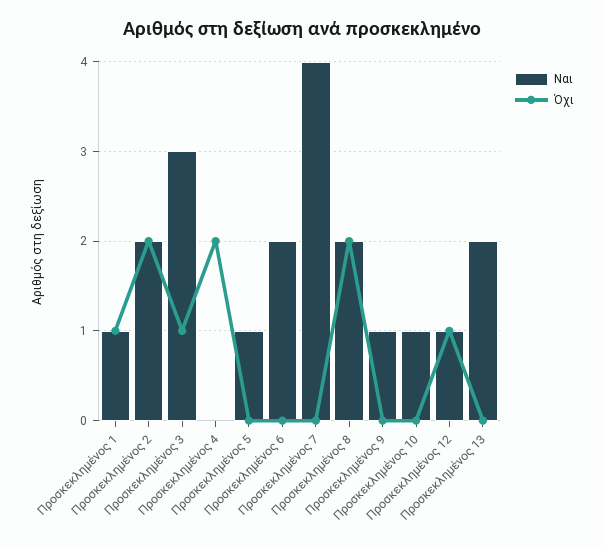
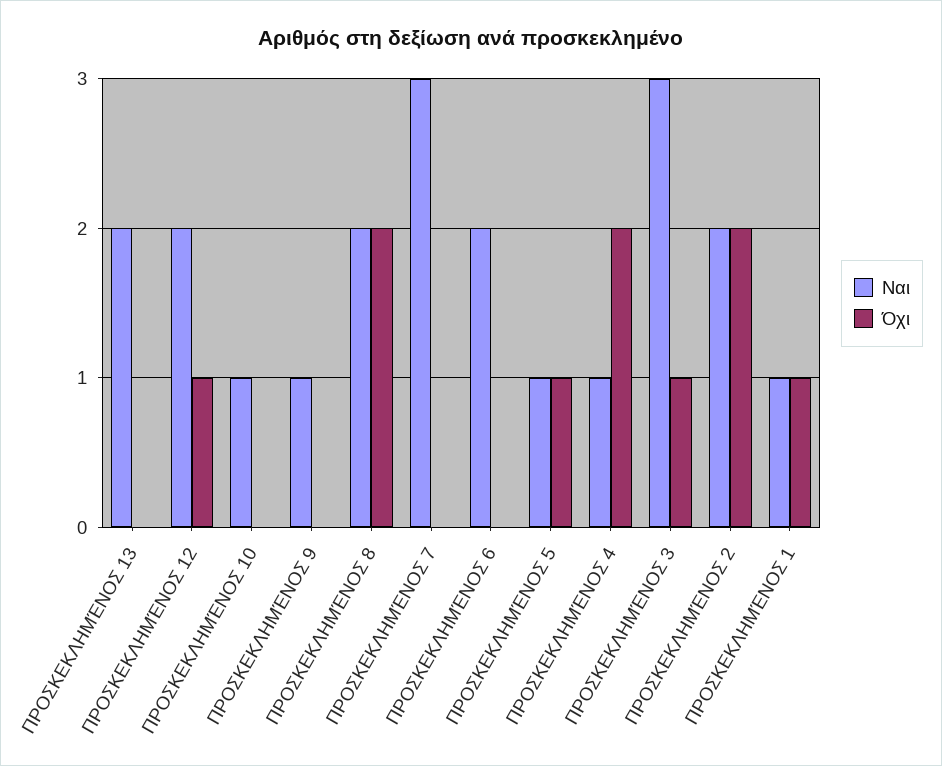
Ναι, Προσκεκλημένος 4: 0 -> 1
Όχι, Προσκεκλημένος 5: 0 -> 1
Ναι, Προσκεκλημένος 7: 4 -> 3
Ναι, Προσκεκλημένος 12: 1 -> 2

